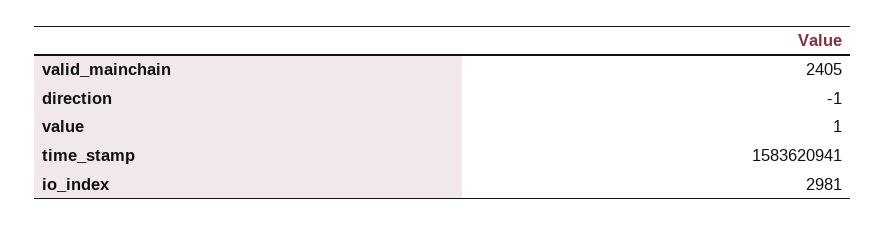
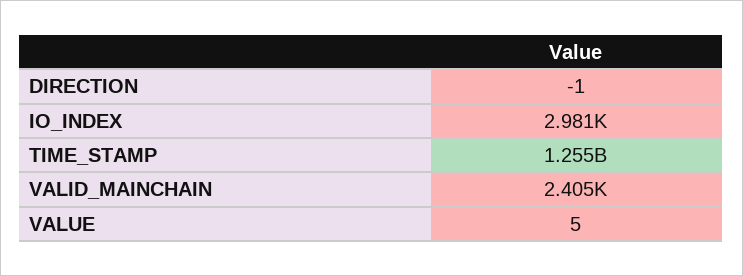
value: 1 -> 5
time_stamp: 1583620941 -> 1255000000

